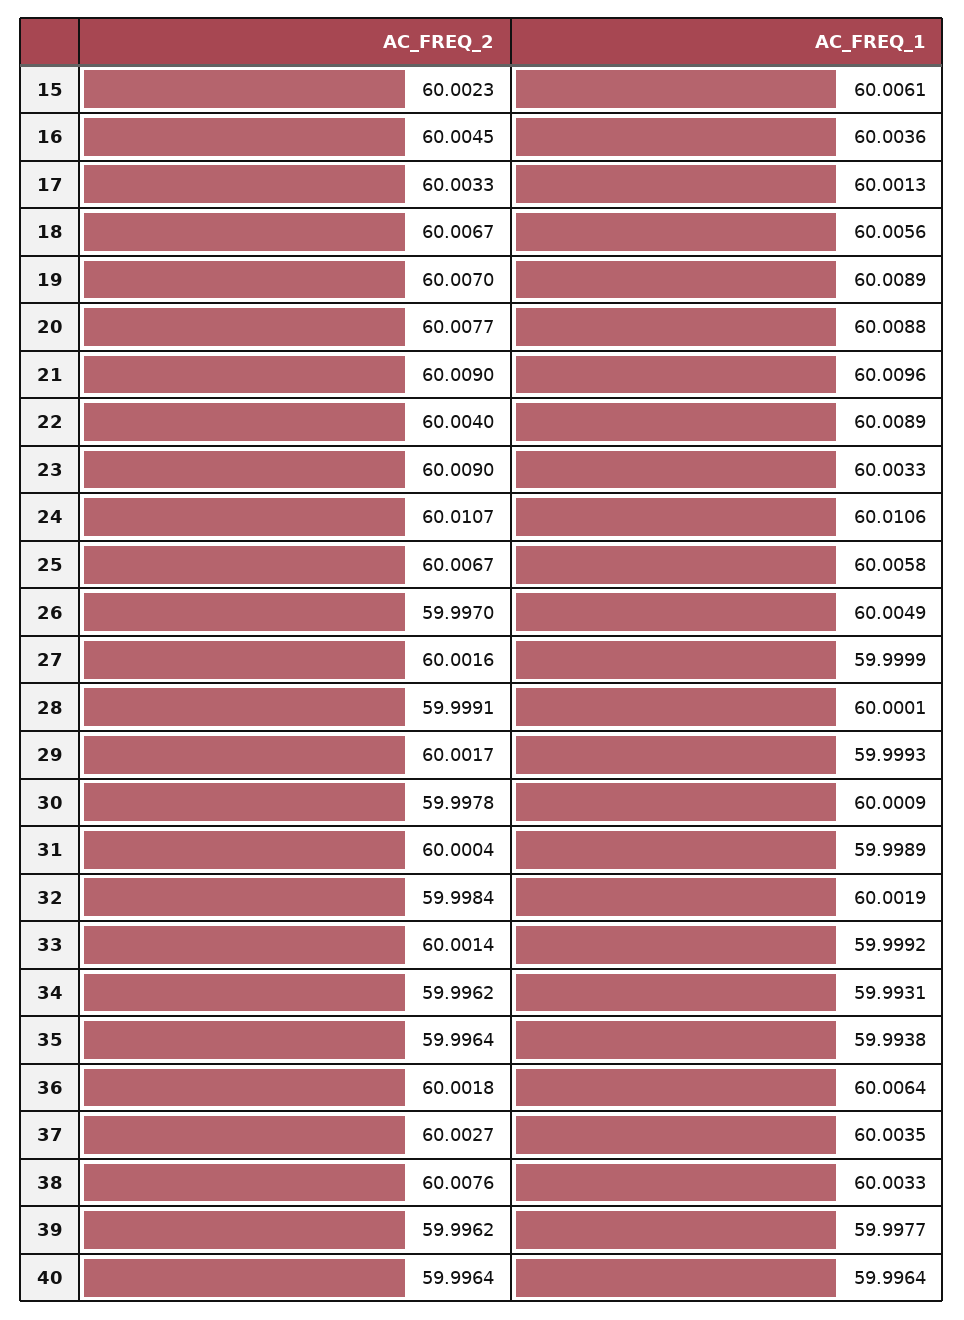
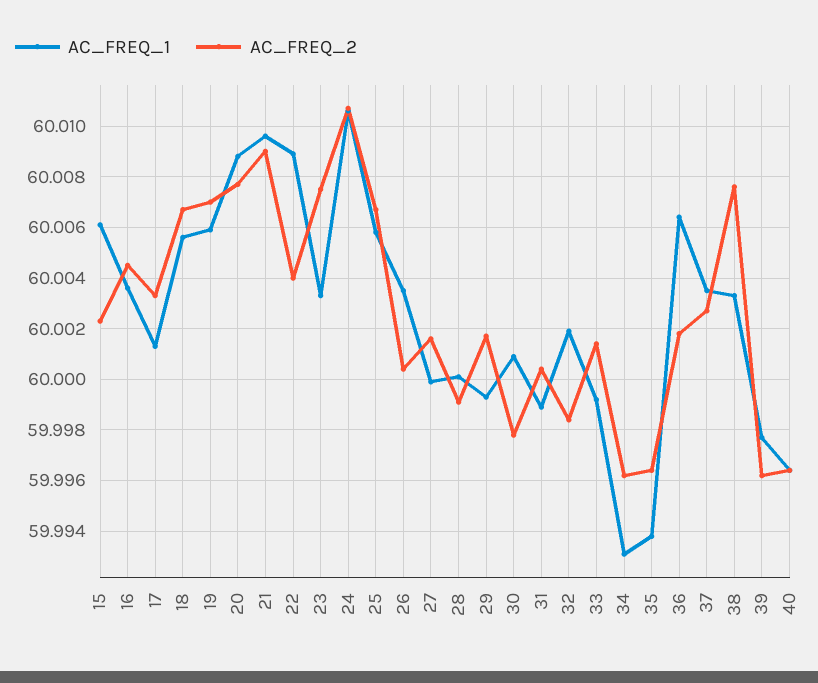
AC_FREQ_1, 19: 60.0089 -> 60.006
AC_FREQ_2, 23: 60.009 -> 60.0075
AC_FREQ_2, 26: 59.997 -> 60.0005
AC_FREQ_1, 26: 60.0049 -> 60.0035

